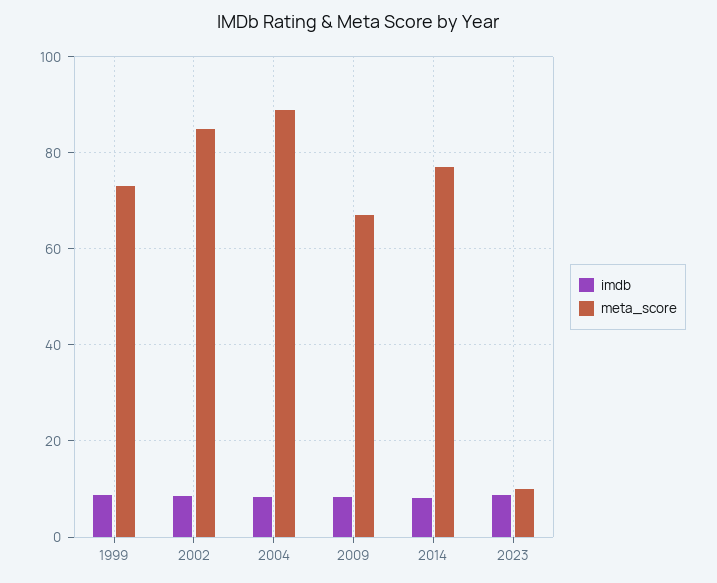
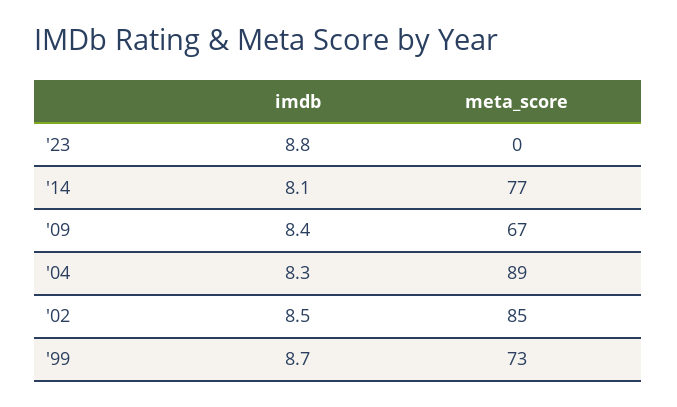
meta_score, 2023: 10 -> 0

